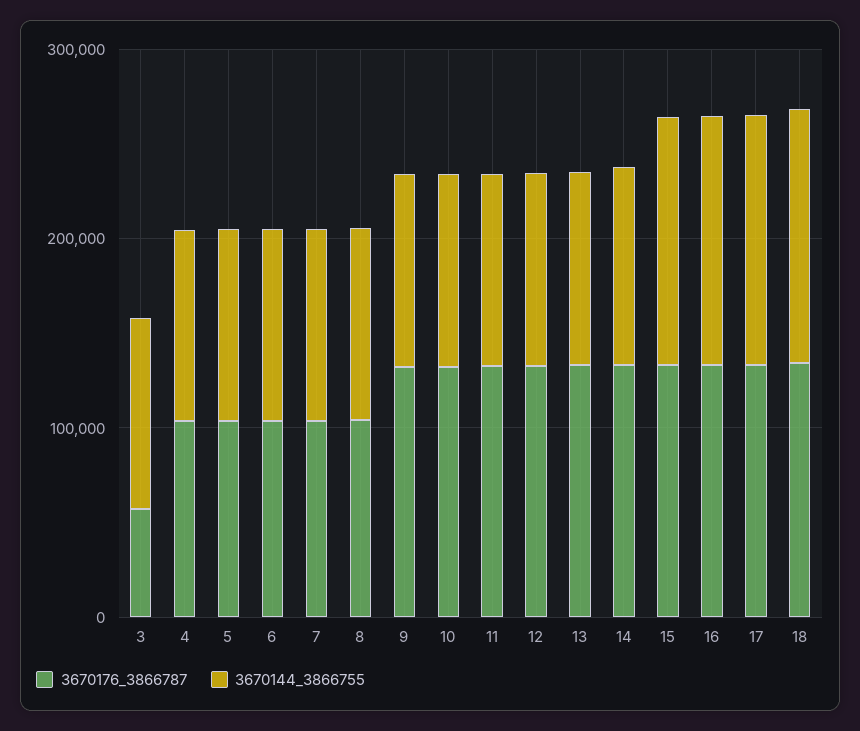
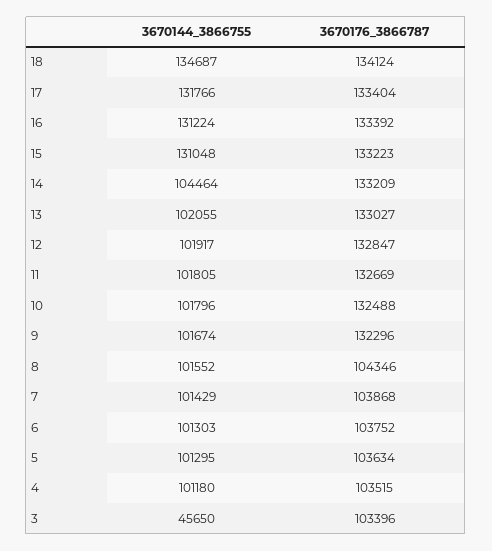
3670176_3866787, 3: 60000 -> 103396
3670144_3866755, 3: 100000 -> 45650

